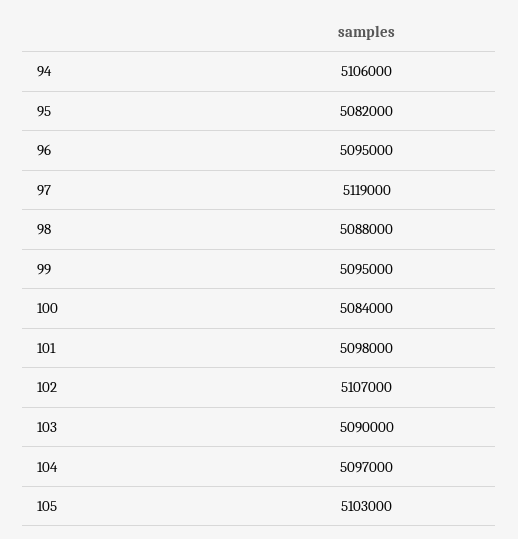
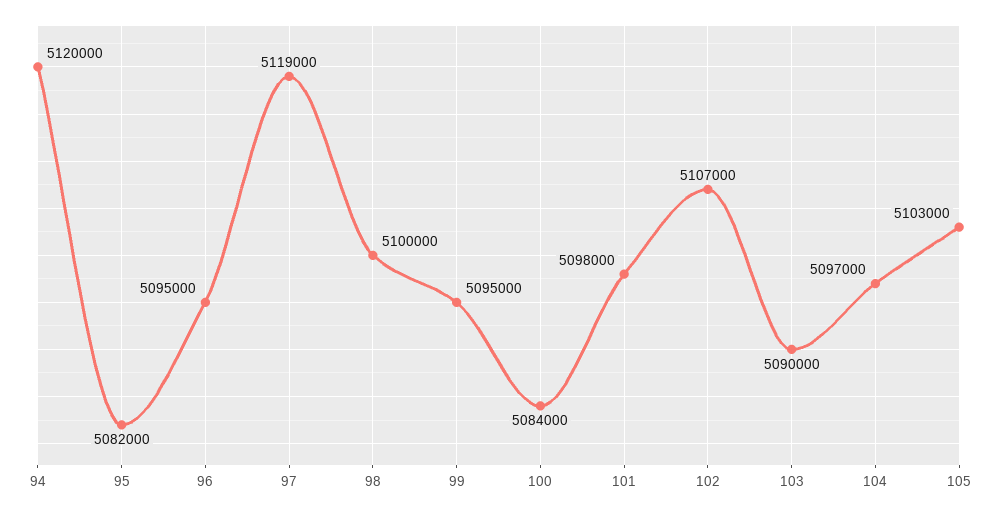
94: 5106000 -> 5120000
98: 5088000 -> 5100000

